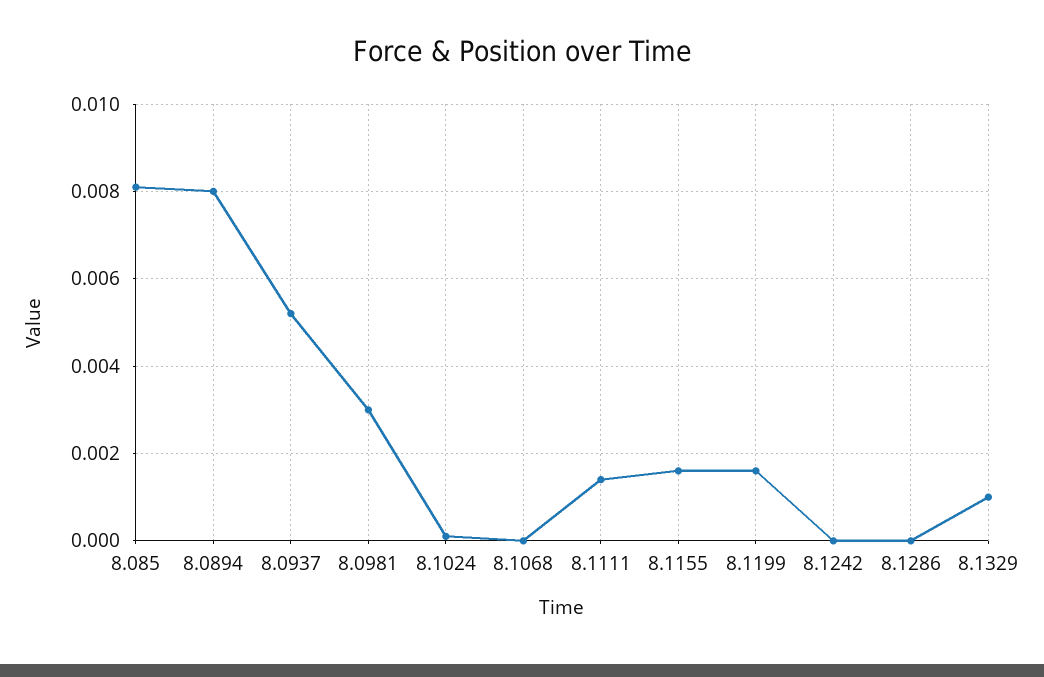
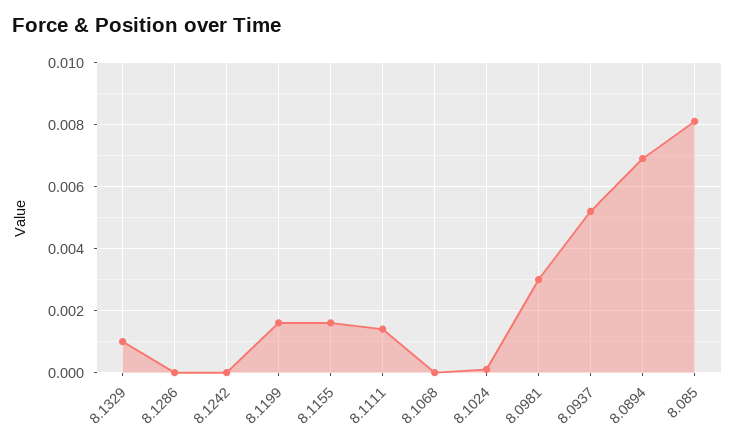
8.0894: 0.008 -> 0.007

